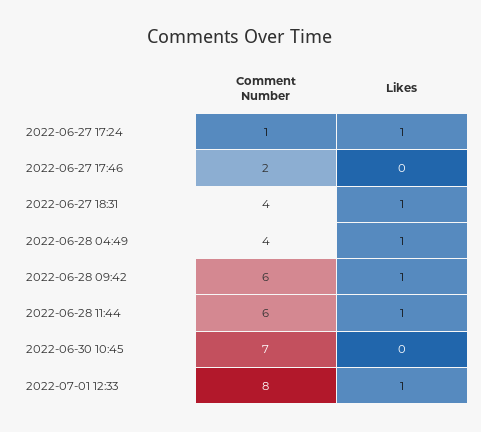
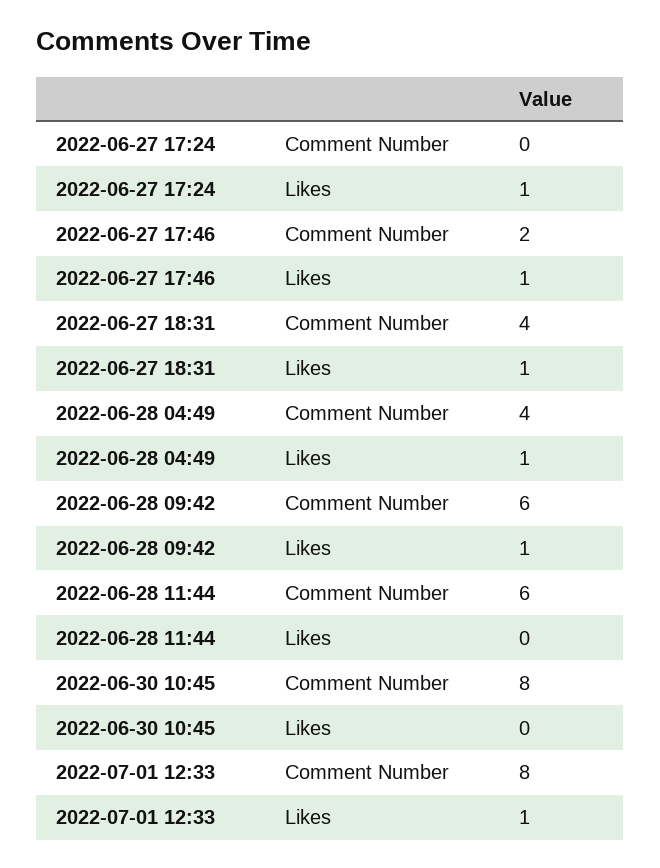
Comment Number, 2022-06-27 17:24: 1 -> 0
Likes, 2022-06-27 17:46: 0 -> 1
Likes, 2022-06-28 11:44: 1 -> 0
Comment Number, 2022-06-30 10:45: 7 -> 8

